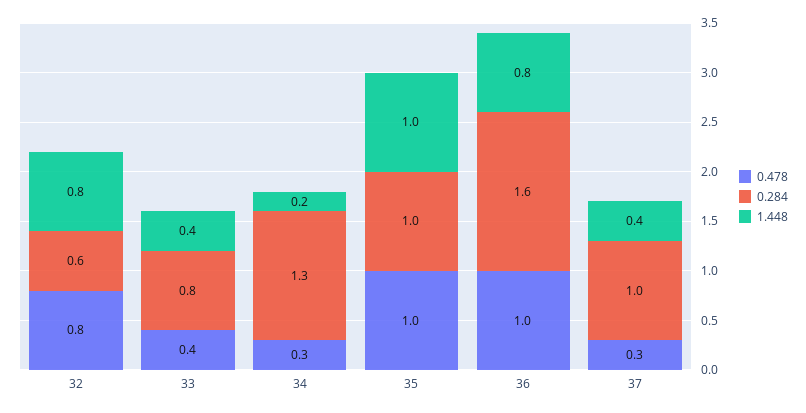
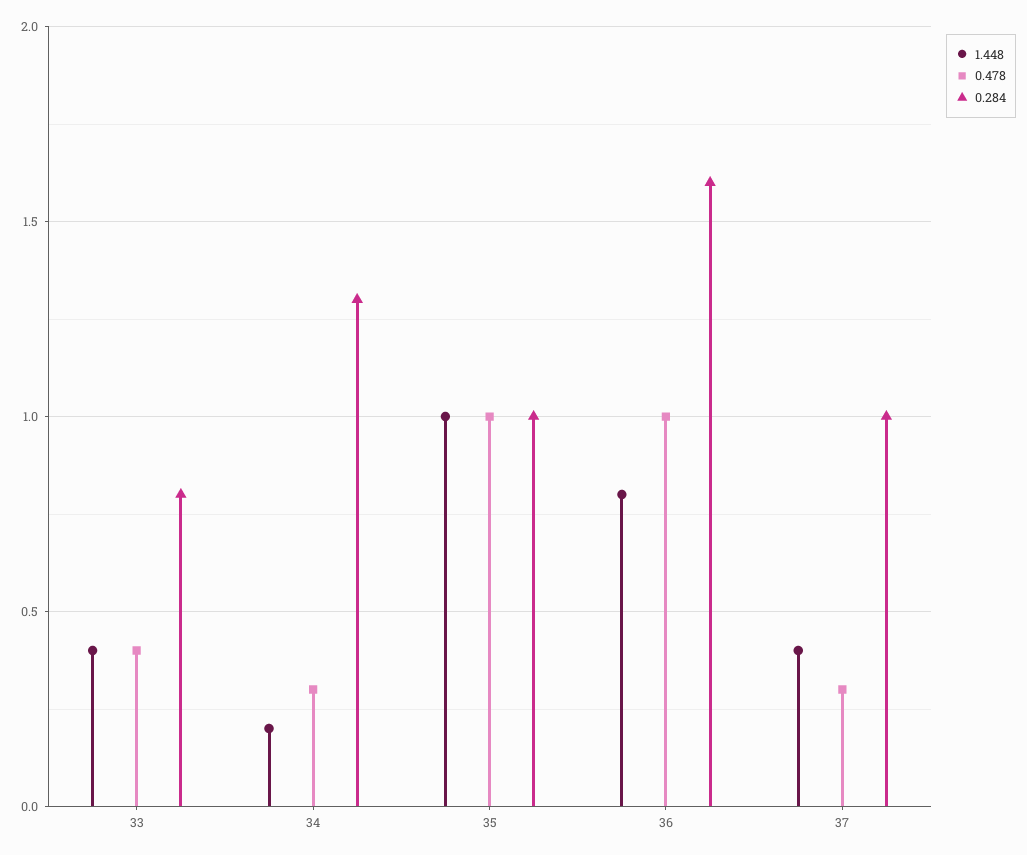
0.478, 32: 0.8 -> none
0.284, 32: 0.6 -> none
1.448, 32: 0.8 -> none

